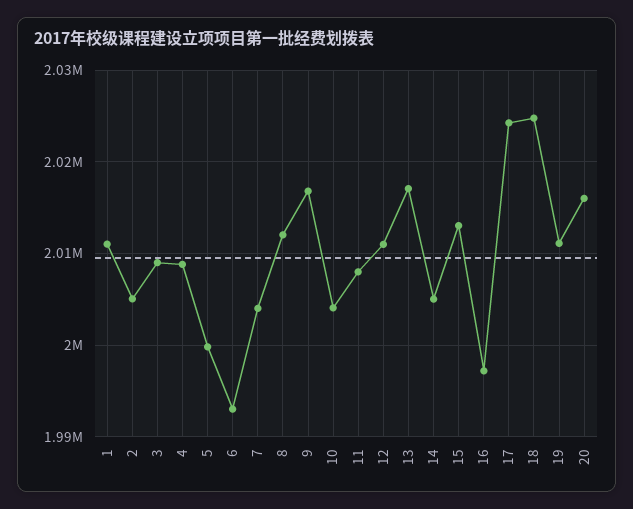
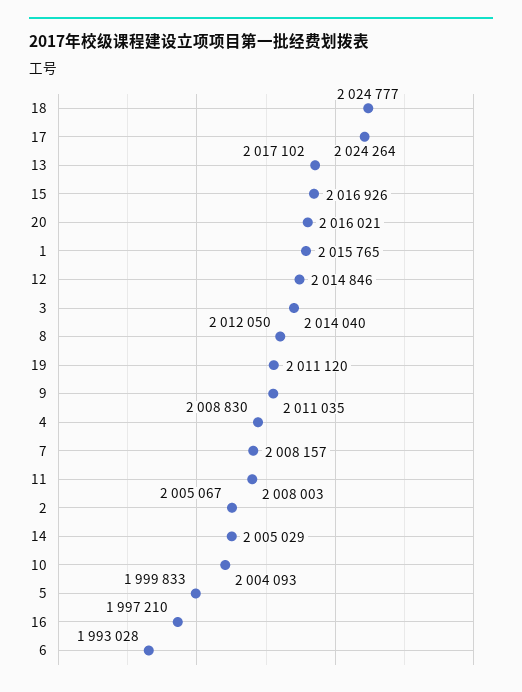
1: 2011000 -> 2015765
3: 2009000 -> 2014040
7: 2004000 -> 2008157
9: 2017000 -> 2011035
12: 2011000 -> 2014846
15: 2013000 -> 2016926

